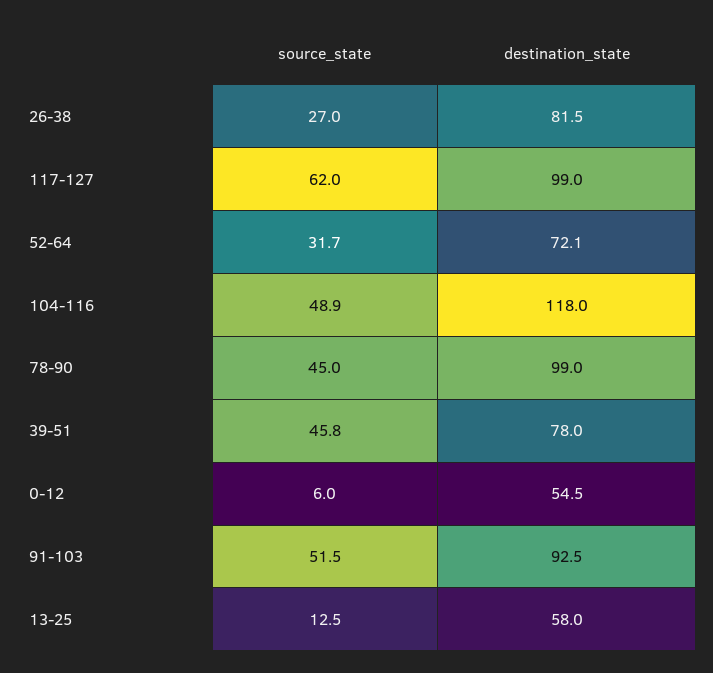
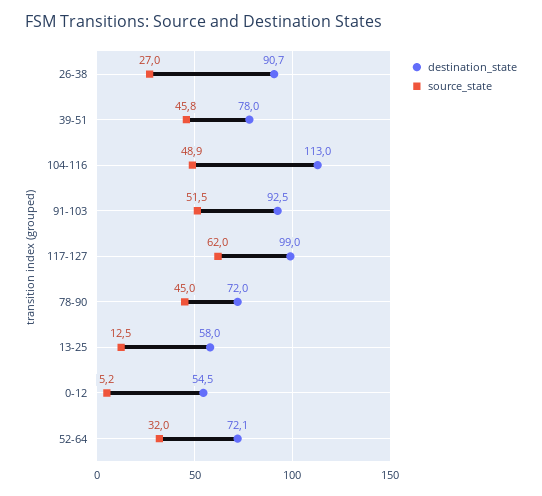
destination_state, 26-38: 81.5 -> 90.7
source_state, 52-64: 31.7 -> 32
destination_state, 104-116: 118 -> 113
destination_state, 78-90: 99 -> 72
source_state, 0-12: 6 -> 5.2

